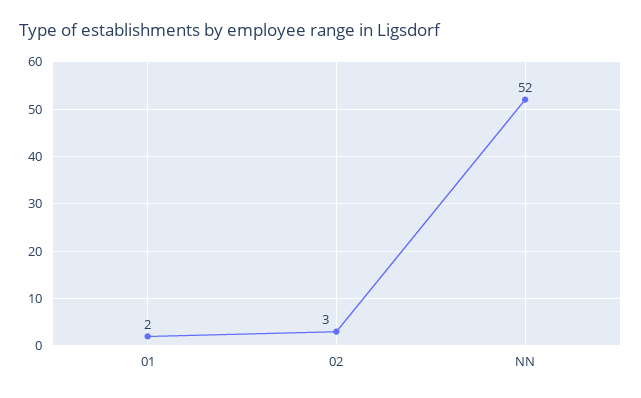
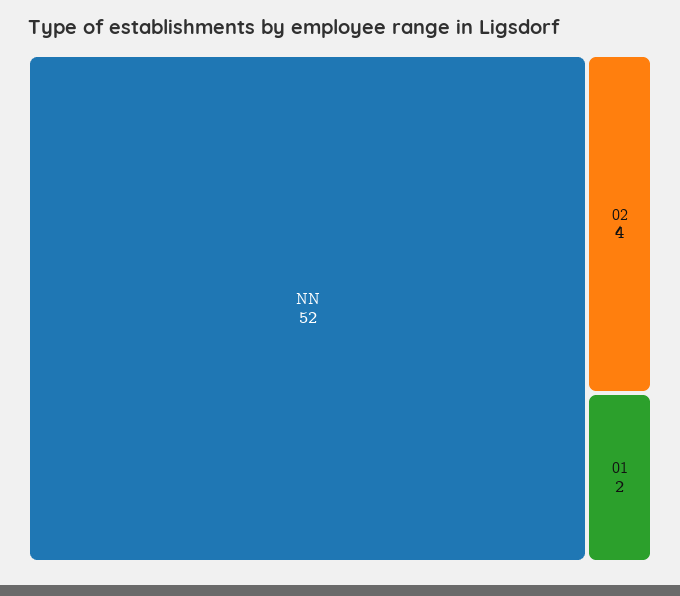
02: 3 -> 4

